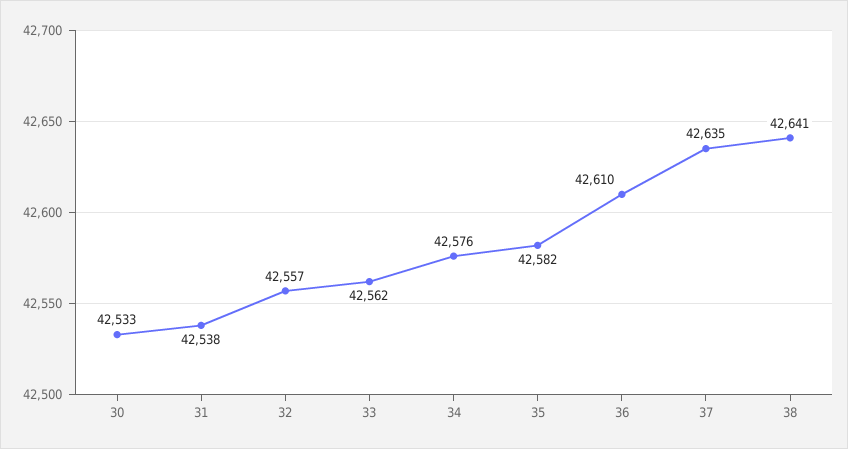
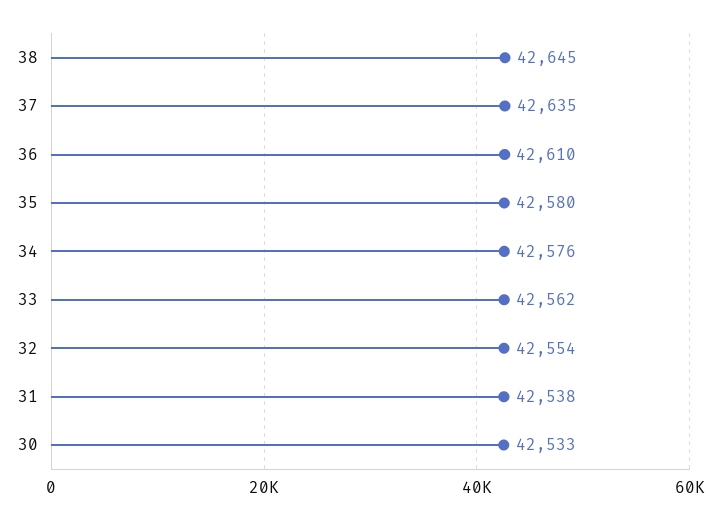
32: 42557 -> 42554
35: 42582 -> 42580
38: 42641 -> 42645

